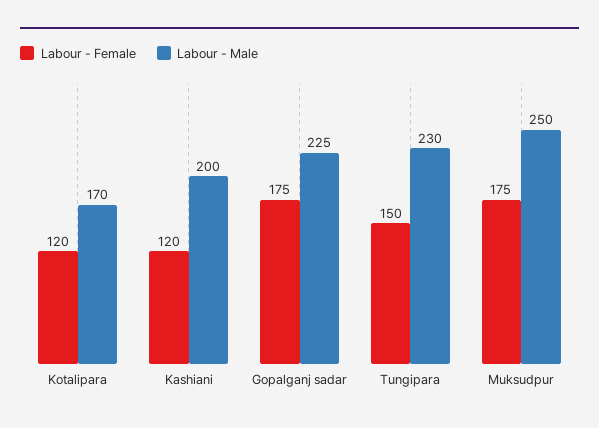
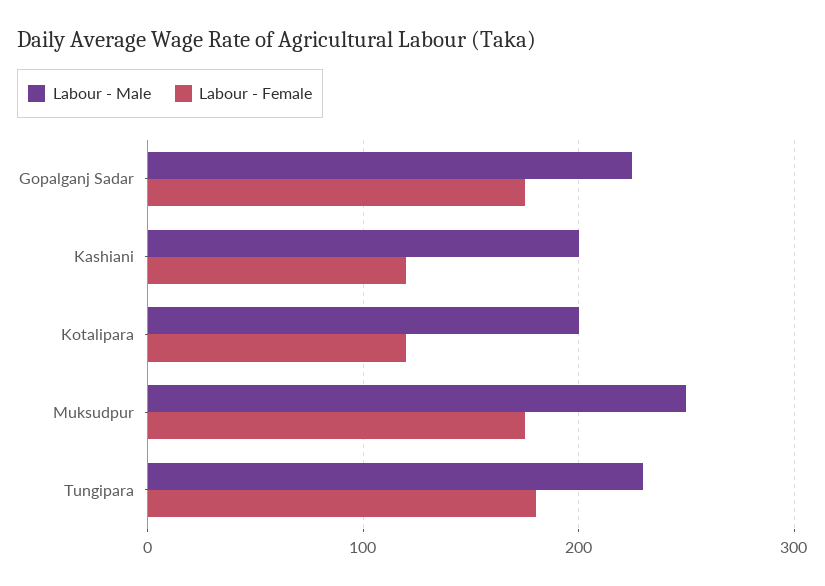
Labour - Male, Kotalipara: 170 -> 200
Labour - Female, Tungipara: 150 -> 180

